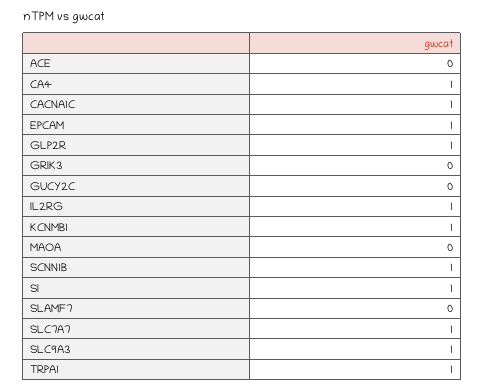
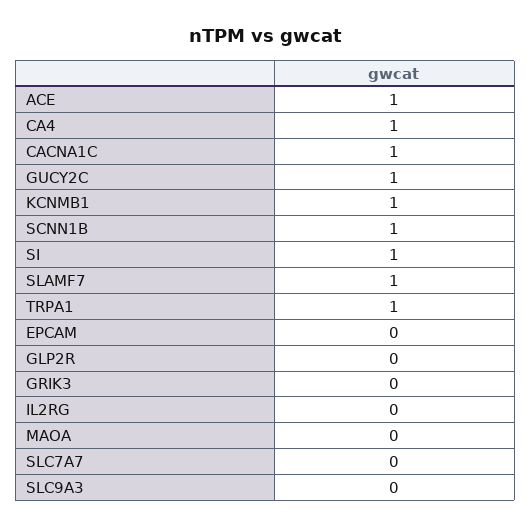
ACE: 0 -> 1
EPCAM: 1 -> 0
GLP2R: 1 -> 0
GUCY2C: 0 -> 1
IL2RG: 1 -> 0
SLAMF7: 0 -> 1
SLC7A7: 1 -> 0
SLC9A3: 1 -> 0

